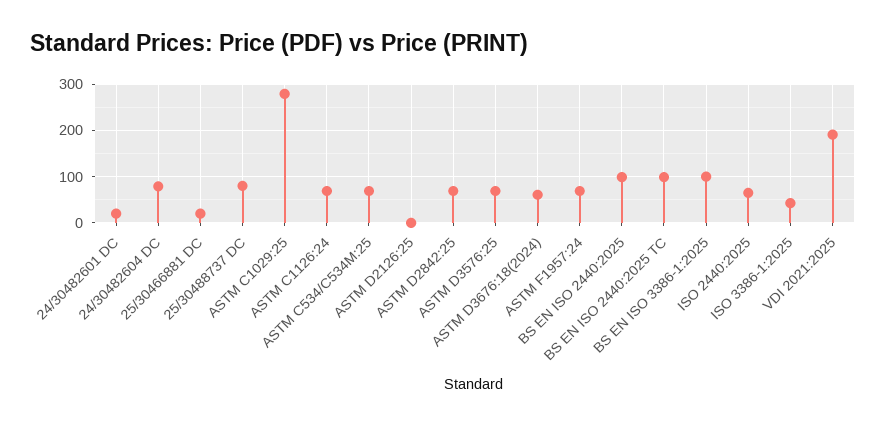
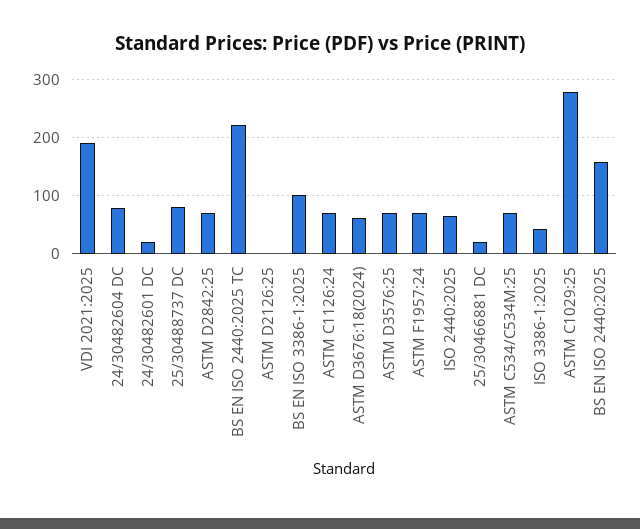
BS EN ISO 2440:2025: 100 -> 160
BS EN ISO 2440:2025 TC: 100 -> 220

